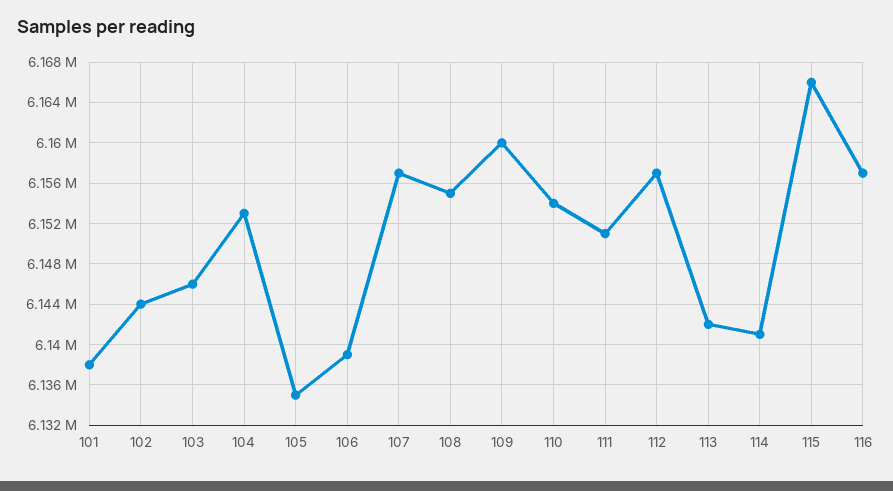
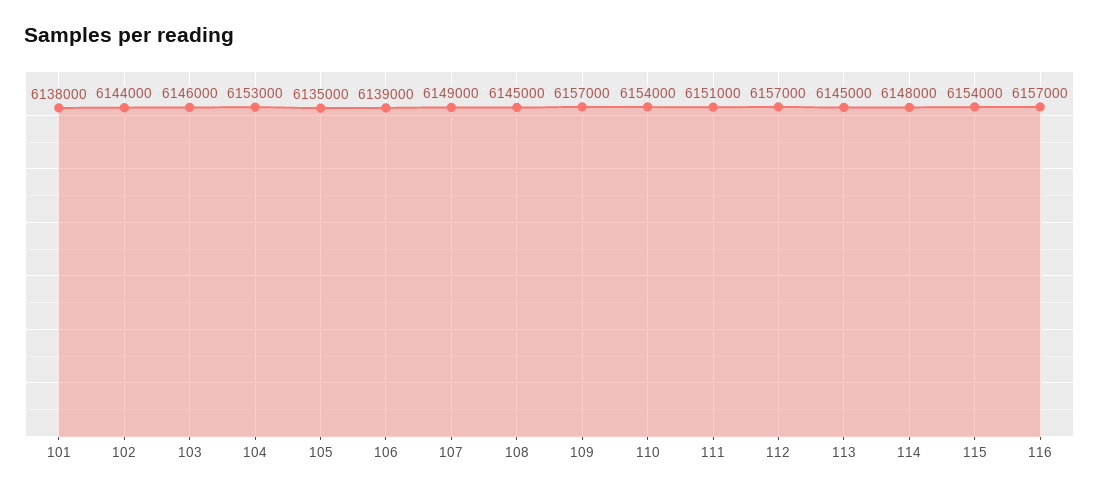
107: 6157000 -> 6149000
108: 6155000 -> 6145000
109: 6160000 -> 6157000
113: 6142000 -> 6145000
114: 6141000 -> 6148000
115: 6166000 -> 6154000

